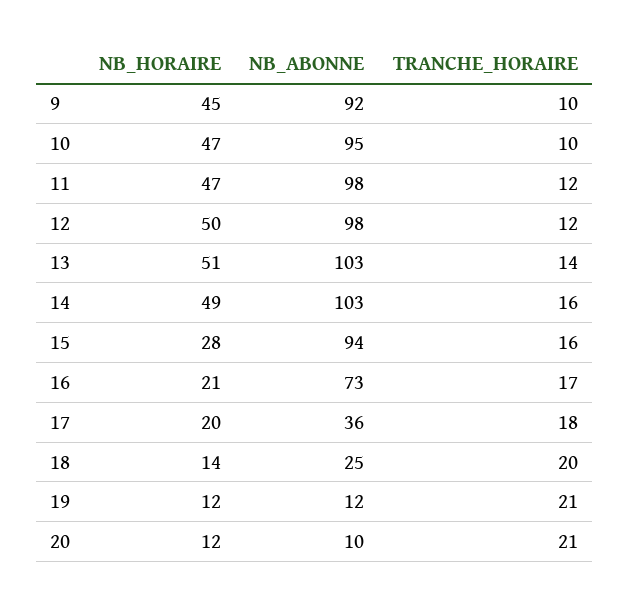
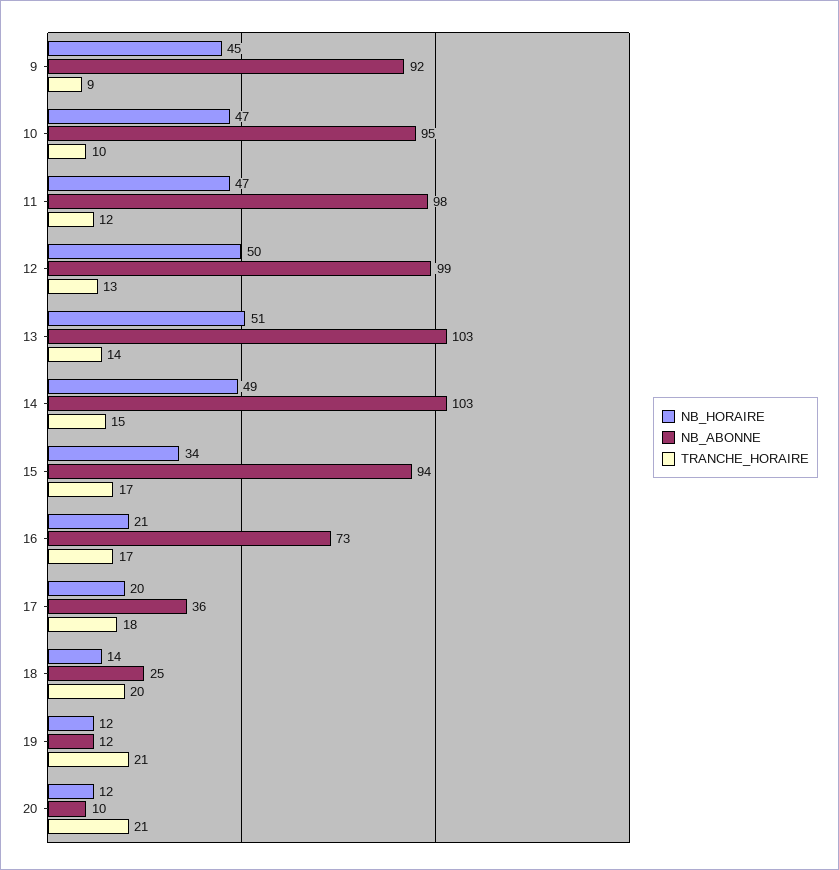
TRANCHE_HORAIRE, 9: 10 -> 9
NB_ABONNE, 12: 98 -> 99
TRANCHE_HORAIRE, 12: 12 -> 13
TRANCHE_HORAIRE, 14: 16 -> 15
NB_HORAIRE, 15: 28 -> 34
TRANCHE_HORAIRE, 15: 16 -> 17

